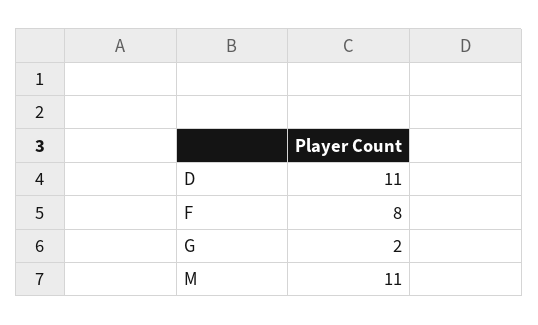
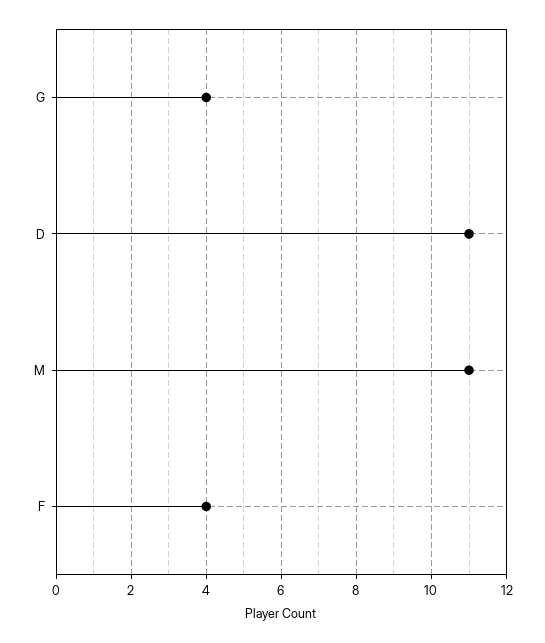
F: 8 -> 4
G: 2 -> 4

